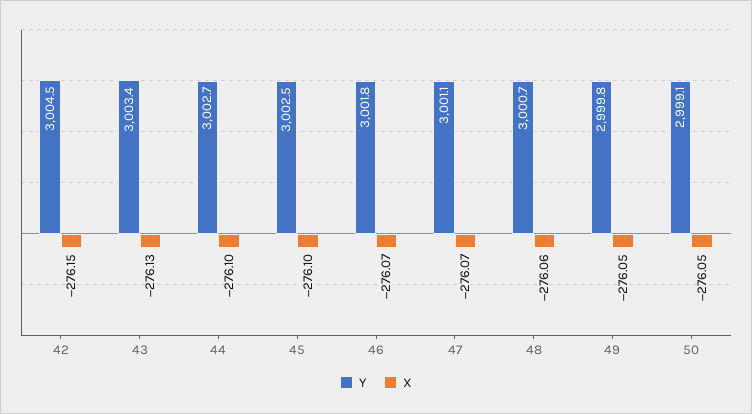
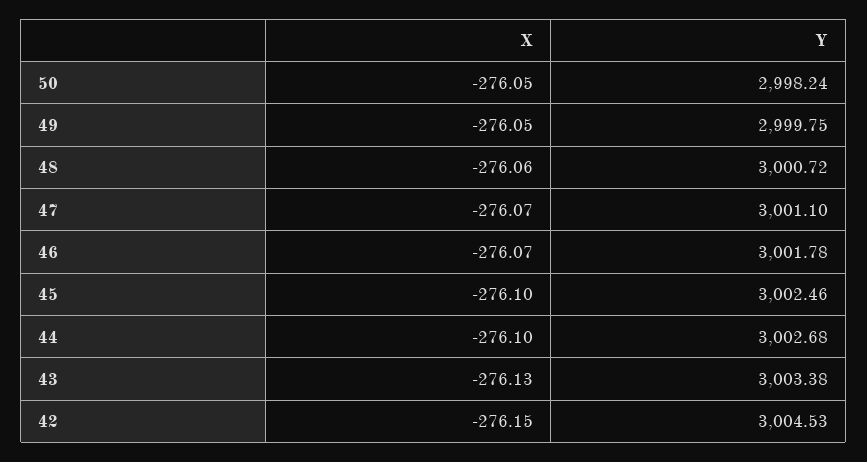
Y, 50: 2999.1 -> 2998.24

